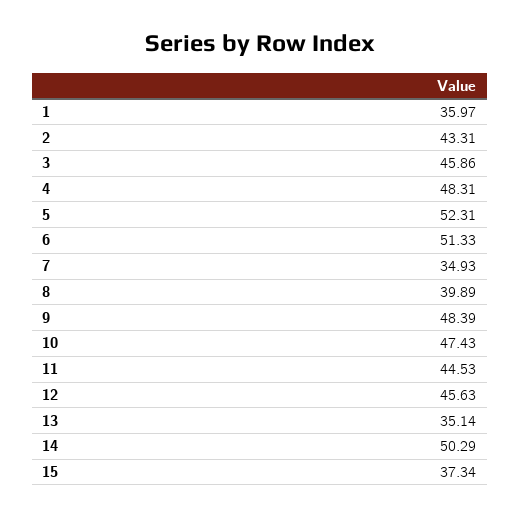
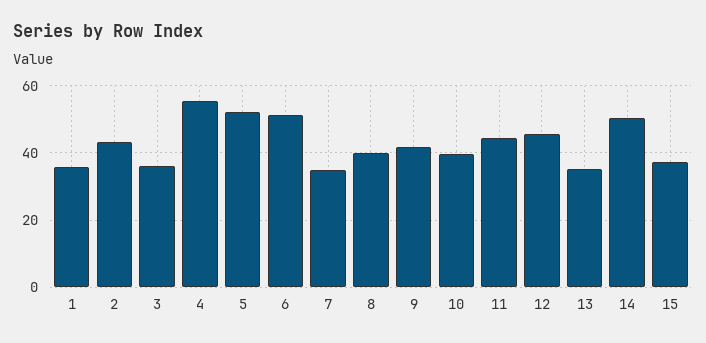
3: 45.86 -> 36
4: 48.31 -> 56
9: 48.39 -> 42
10: 47.43 -> 40

